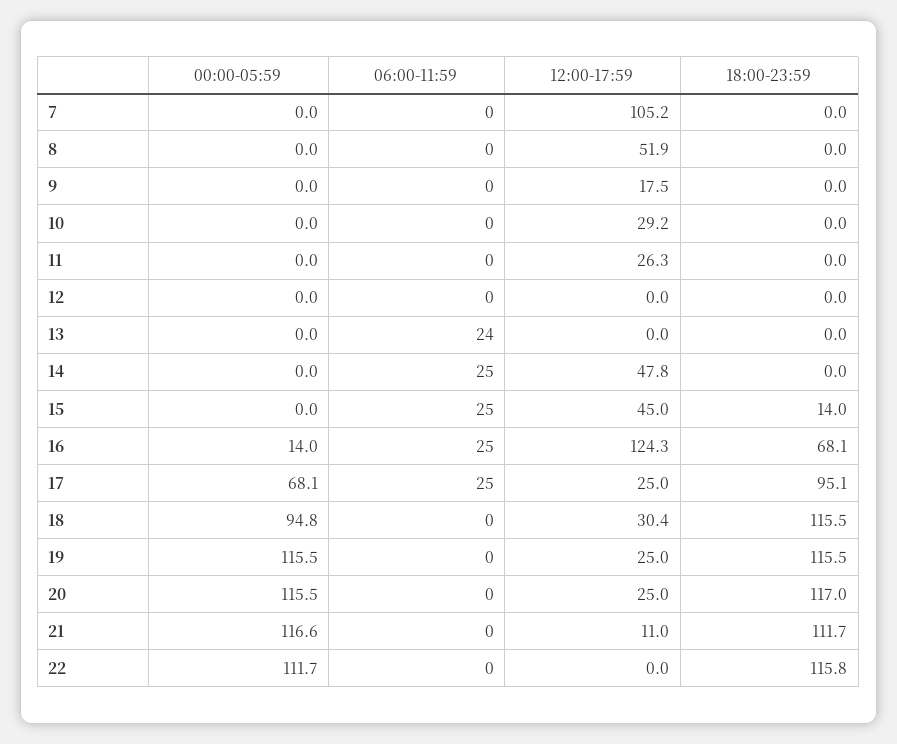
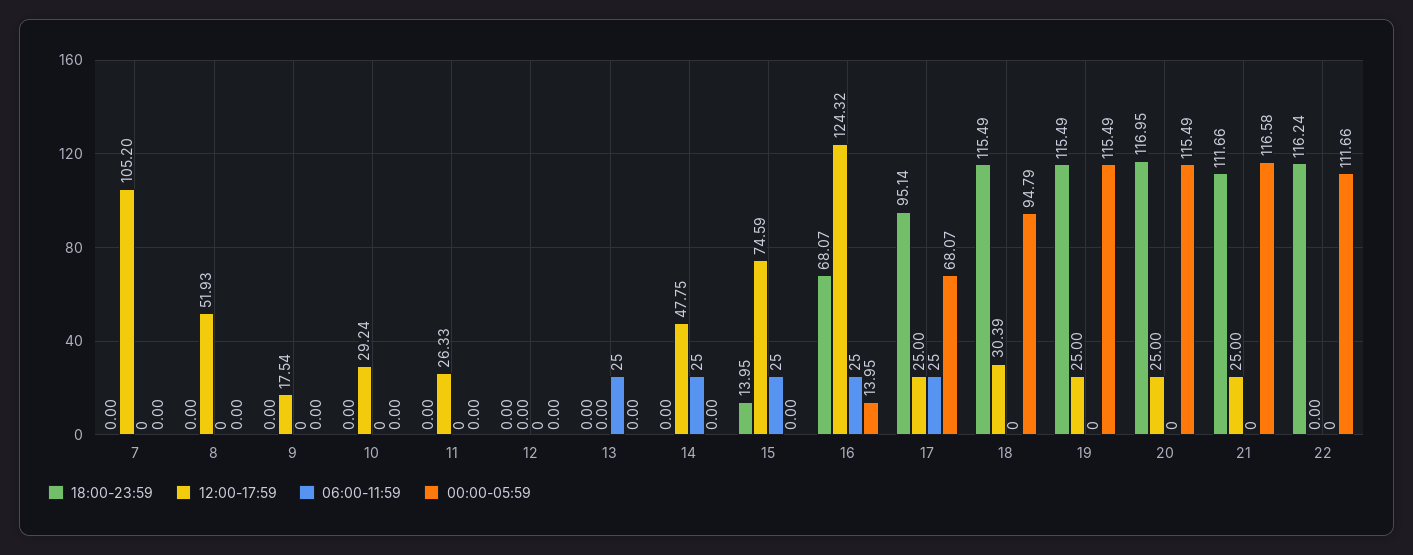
06:00-11:59, 13: 24 -> 25
12:00-17:59, 15: 45 -> 74.59
12:00-17:59, 21: 11 -> 25
18:00-23:59, 22: 115.8 -> 116.24

